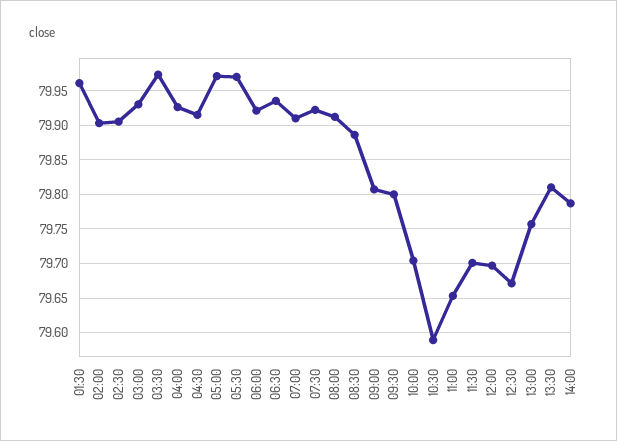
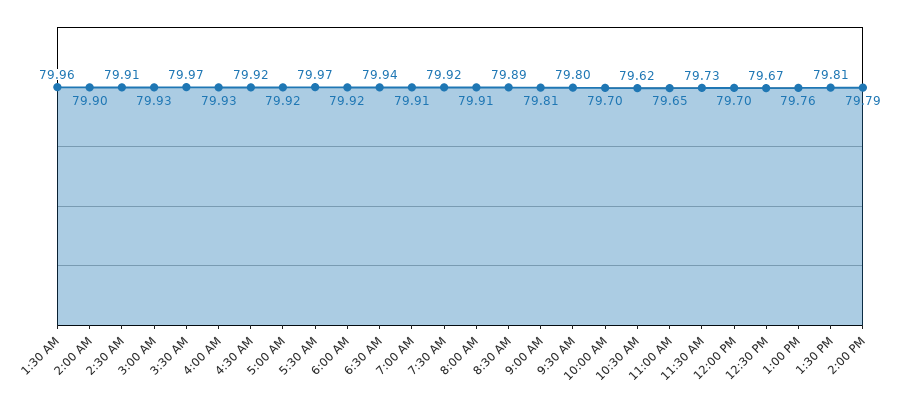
05:00: 79.97 -> 79.92
10:30: 79.59 -> 79.62
11:30: 79.7 -> 79.73

